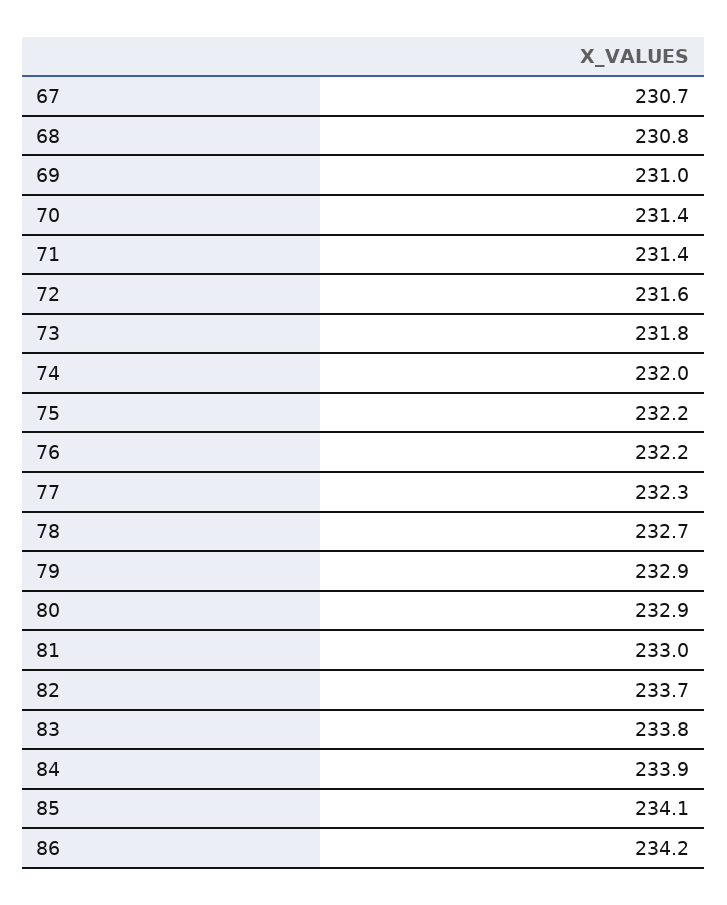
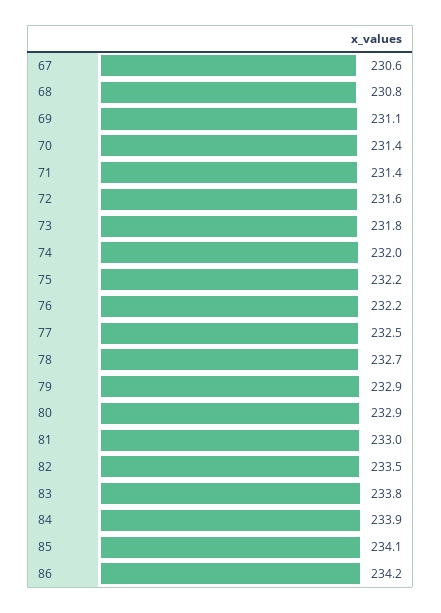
67: 230.7 -> 230.6
69: 231 -> 231.1
77: 232.3 -> 232.5
82: 233.7 -> 233.5

